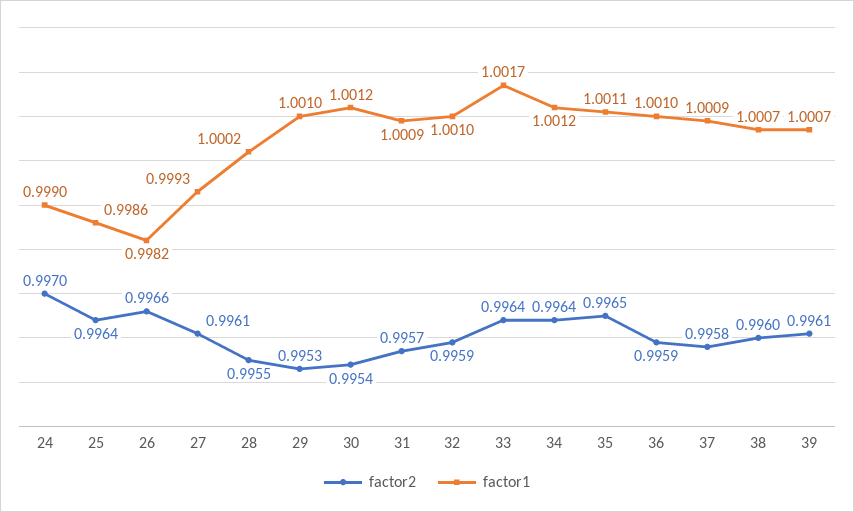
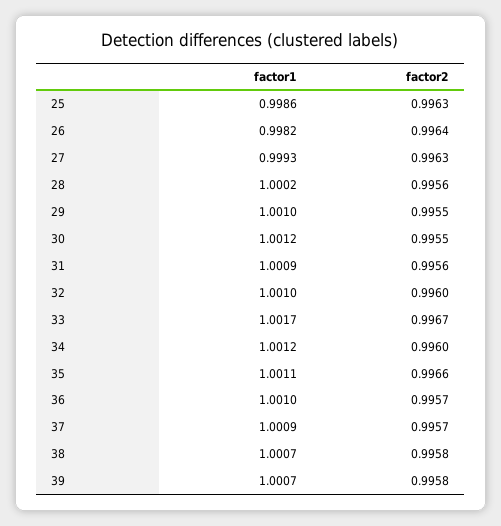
factor2, 24: 0.997 -> none
factor1, 24: 0.999 -> none
factor2, 25: 0.9964 -> 0.9963
factor2, 26: 0.9966 -> 0.9964
factor2, 27: 0.9961 -> 0.9963
factor2, 28: 0.9955 -> 0.9956
factor2, 29: 0.9953 -> 0.9955
factor2, 30: 0.9954 -> 0.9955
factor2, 31: 0.9957 -> 0.9956
factor2, 32: 0.9959 -> 0.996
factor2, 33: 0.9964 -> 0.9967
factor2, 34: 0.9964 -> 0.996
factor2, 35: 0.9965 -> 0.9966
factor2, 36: 0.9959 -> 0.9957
factor2, 37: 0.9958 -> 0.9957
factor2, 38: 0.996 -> 0.9958
factor2, 39: 0.9961 -> 0.9958

